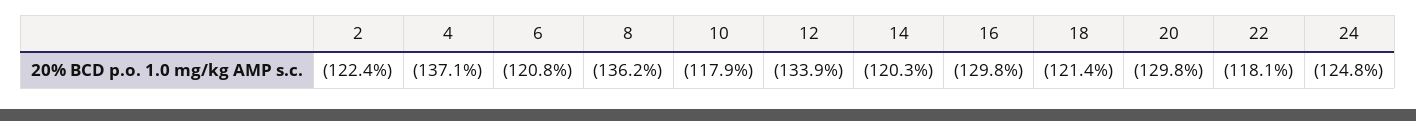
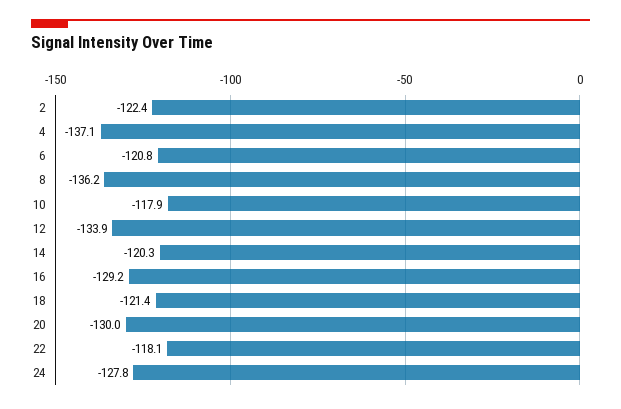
16: -129.8 -> -129.2
20: -129.8 -> -130
24: -124.8 -> -127.8

